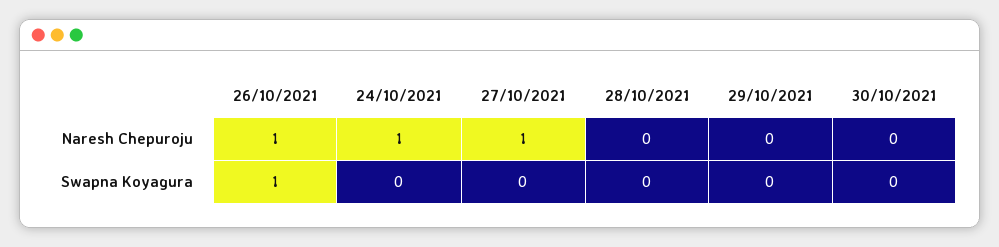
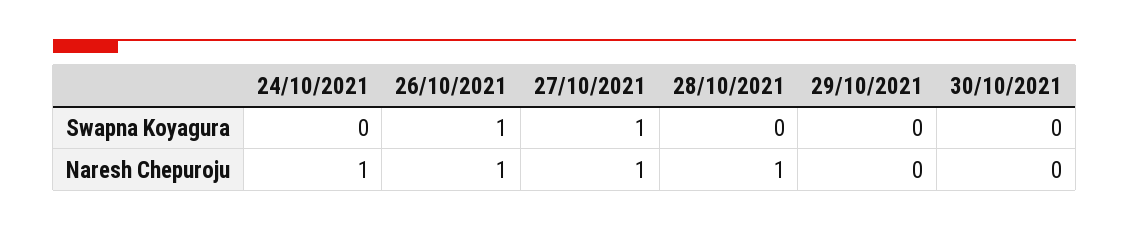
28/10/2021, Naresh Chepuroju: 0 -> 1
27/10/2021, Swapna Koyagura: 0 -> 1

